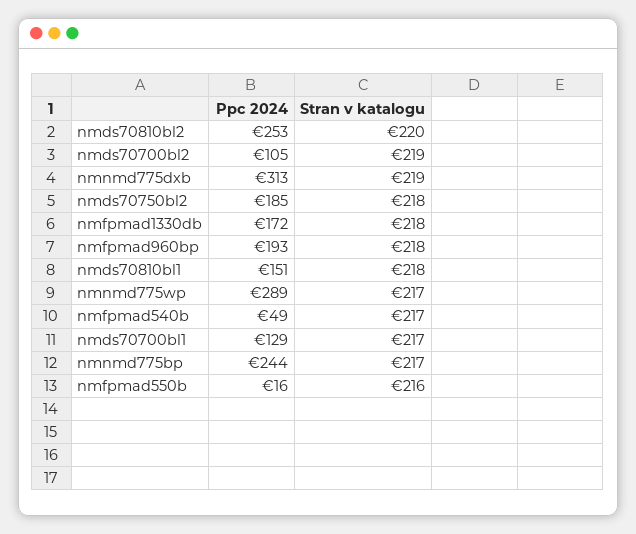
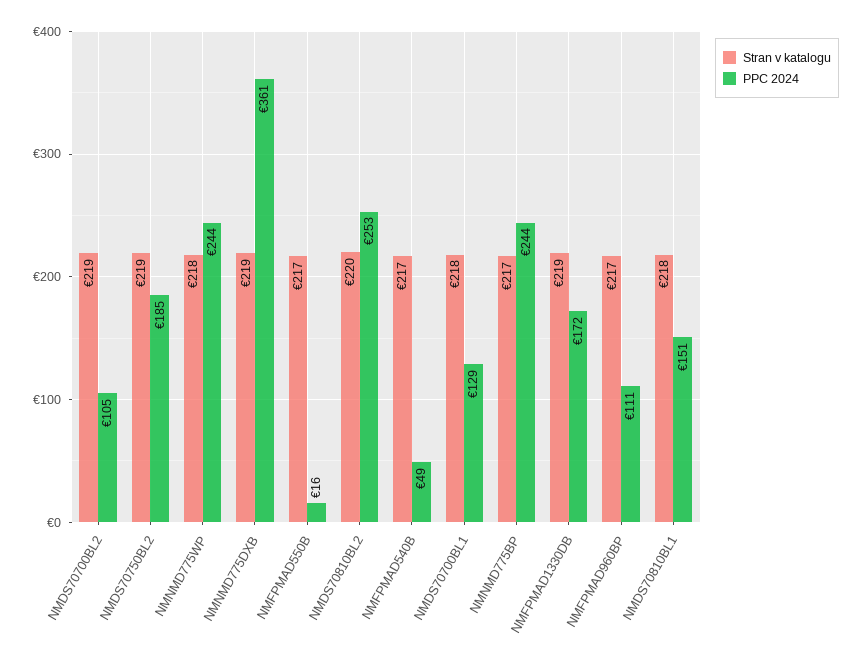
Ppc 2024, nmnmd775dxb: 313 -> 361
Stran v katalogu, nmds70750bl2: 218 -> 219
Stran v katalogu, nmfpmad1330db: 218 -> 219
Ppc 2024, nmfpmad960bp: 193 -> 111
Stran v katalogu, nmfpmad960bp: 218 -> 217
Ppc 2024, nmnmd775wp: 289 -> 244
Stran v katalogu, nmnmd775wp: 217 -> 218
Stran v katalogu, nmds70700bl1: 217 -> 218
Stran v katalogu, nmfpmad550b: 216 -> 217

